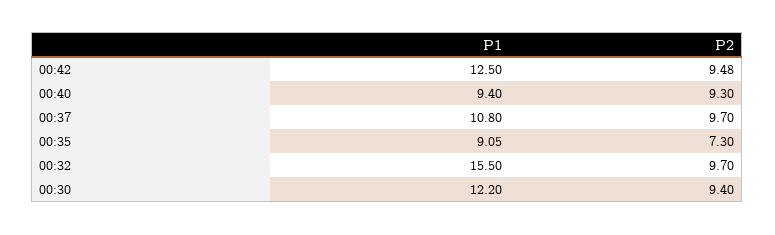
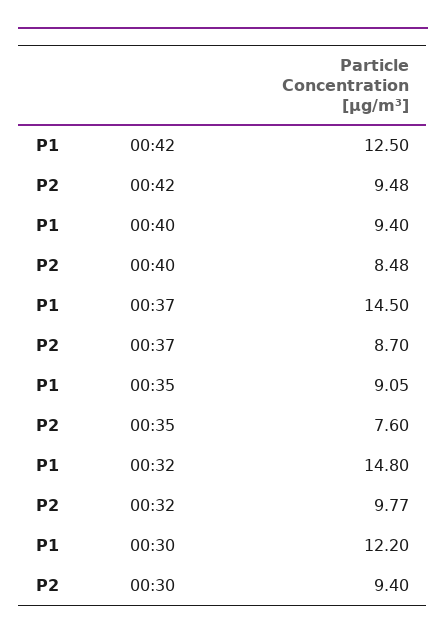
P2, 00:40: 9.3 -> 8.48
P1, 00:37: 10.8 -> 14.5
P2, 00:37: 9.7 -> 8.7
P2, 00:35: 7.3 -> 7.6
P1, 00:32: 15.5 -> 14.8
P2, 00:32: 9.7 -> 9.77

